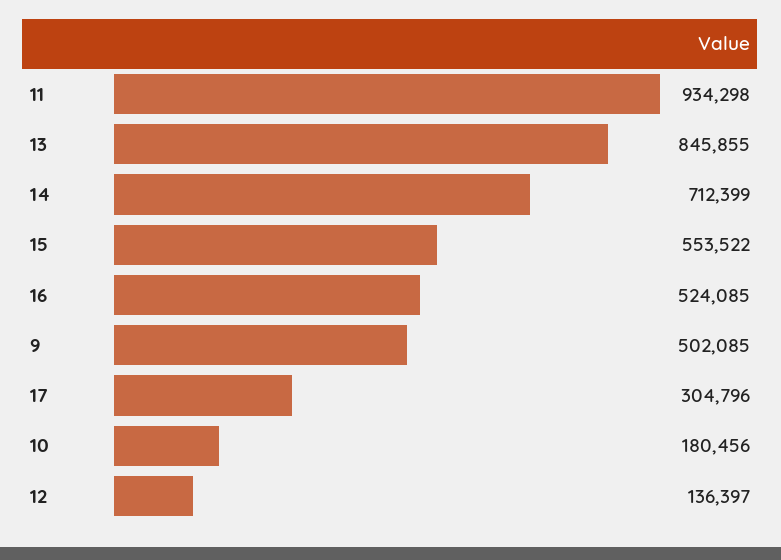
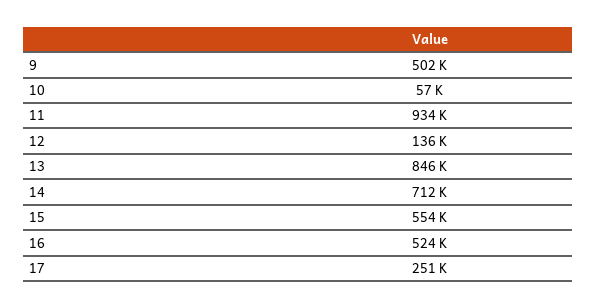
17: 304796 -> 251000
10: 180456 -> 57000

